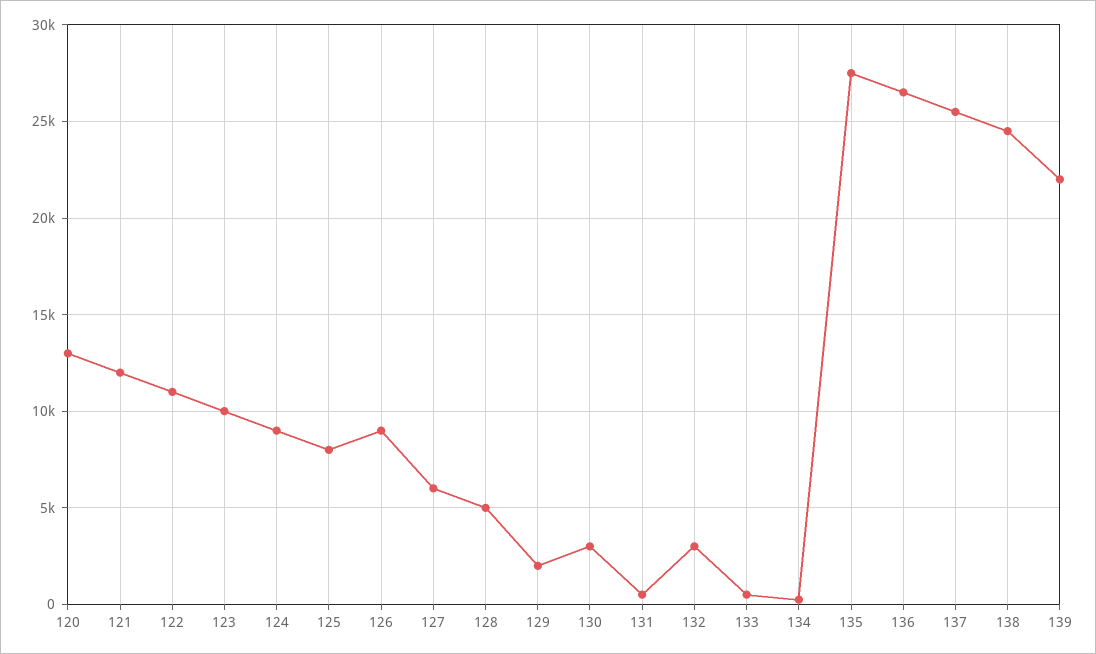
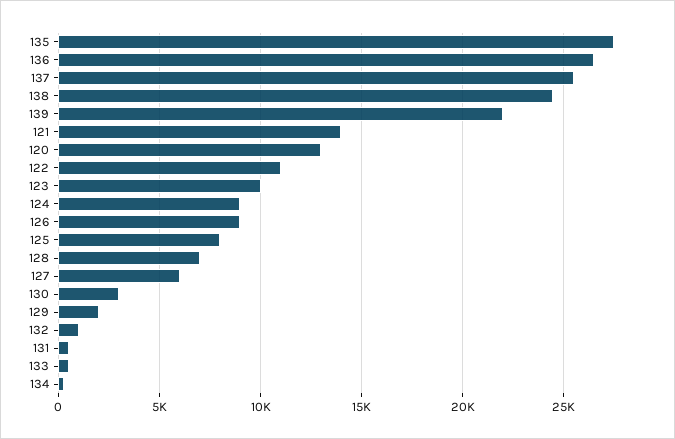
121: 12000 -> 14000
128: 5000 -> 7000
132: 3000 -> 1000

